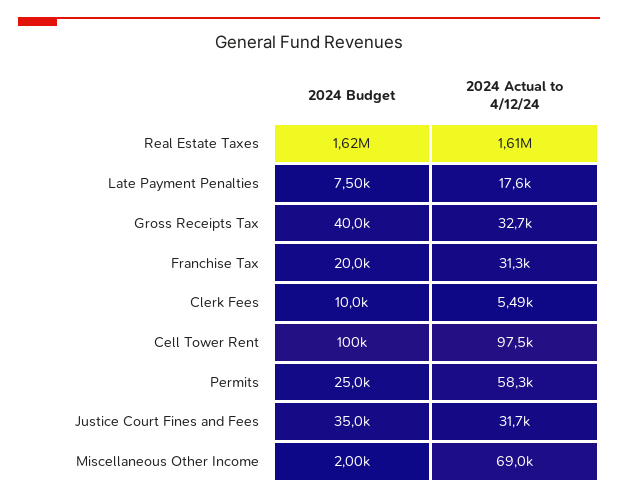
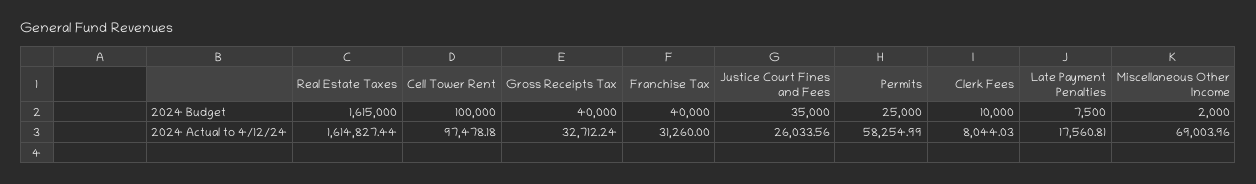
2024 Budget, Franchise Tax: 20000 -> 40000
2024 Actual to 4/12/24, Clerk Fees: 5490 -> 8044.03
2024 Actual to 4/12/24, Justice Court Fines and Fees: 31700 -> 26033.56

